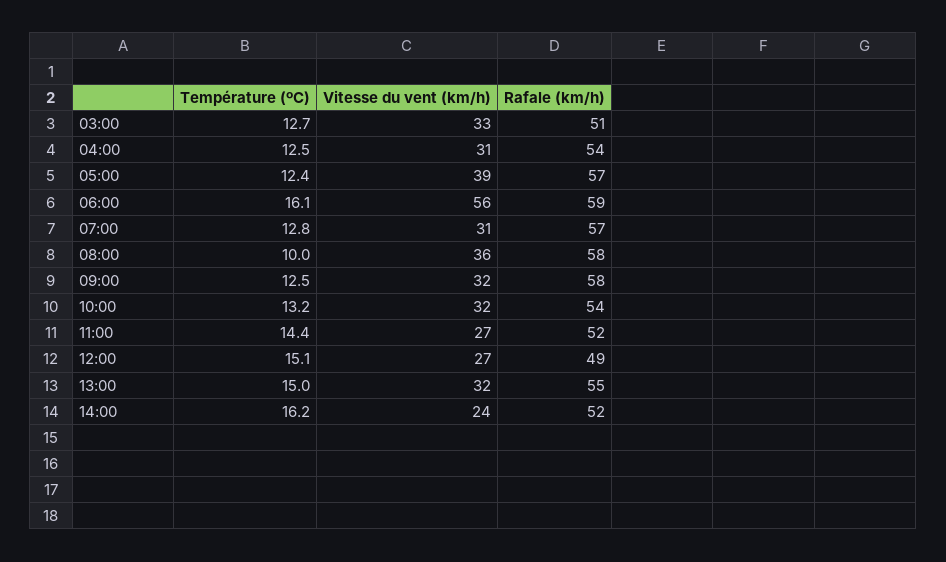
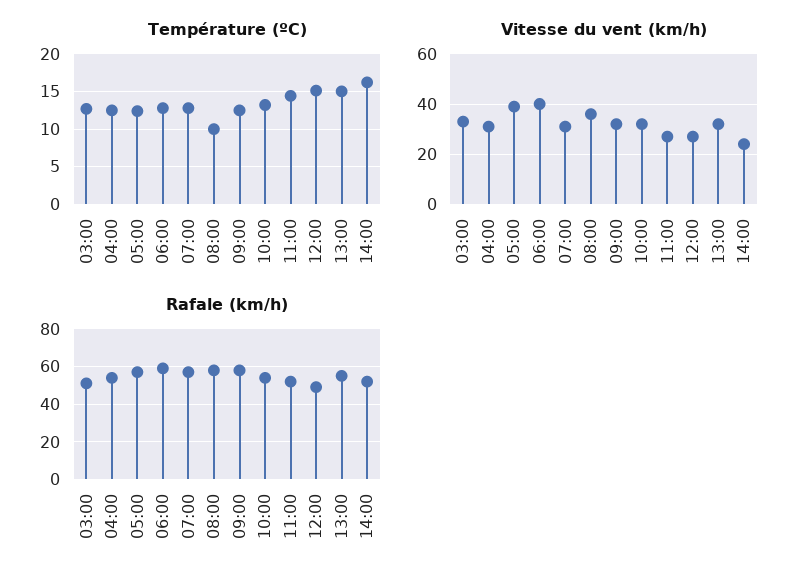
Température (ºC), 06:00: 16.1 -> 13
Vitesse du vent (km/h), 06:00: 56 -> 40

